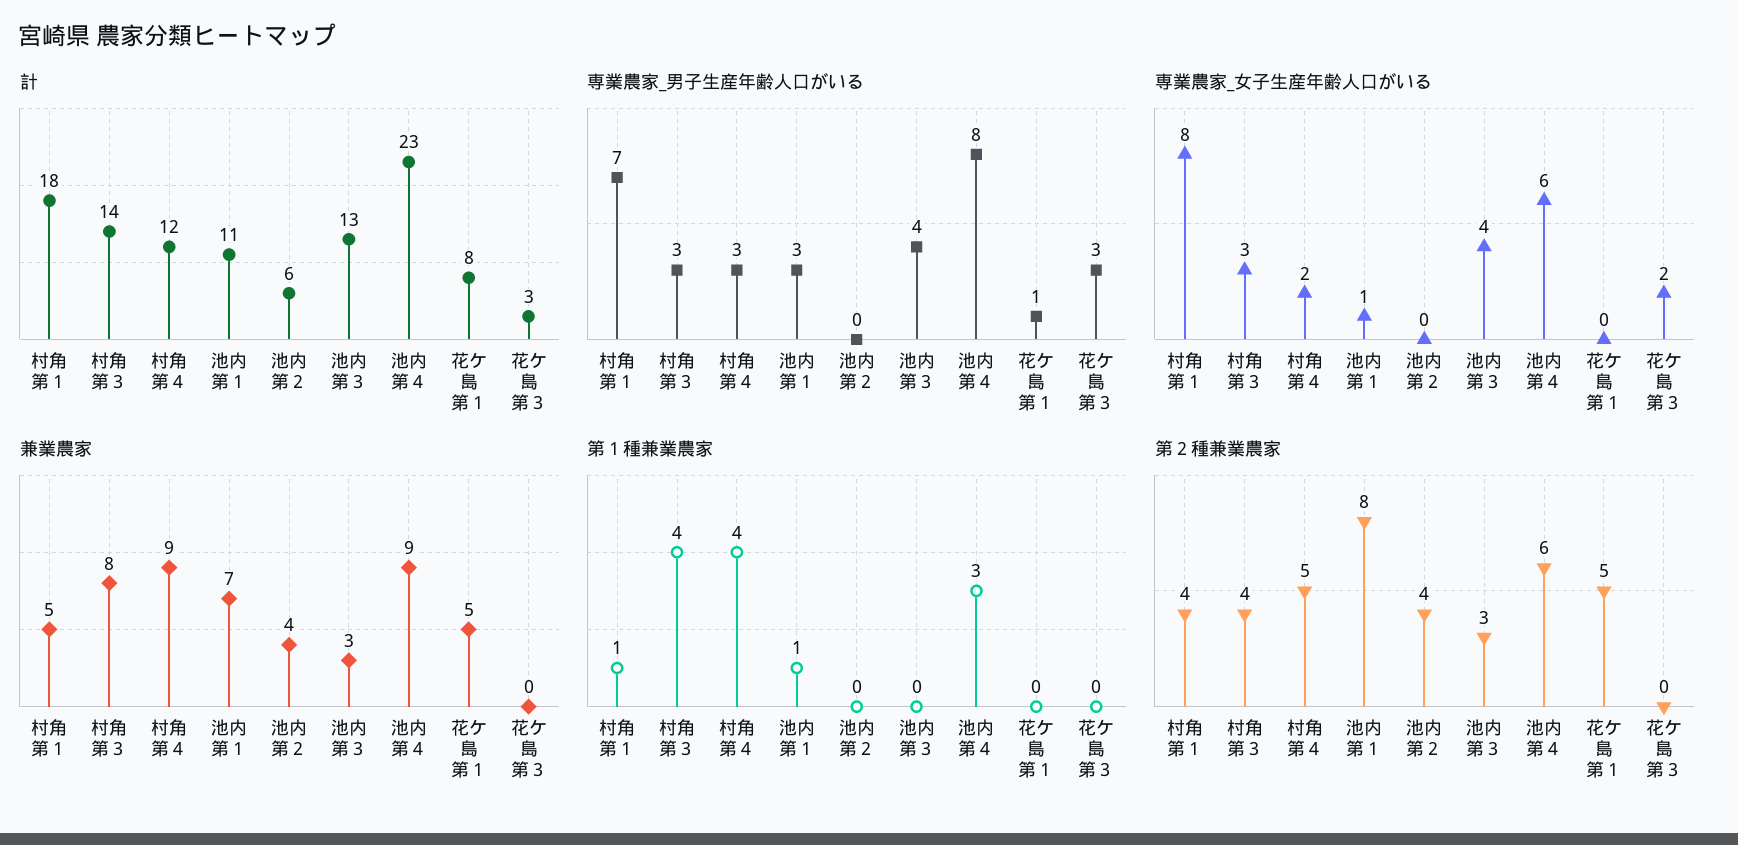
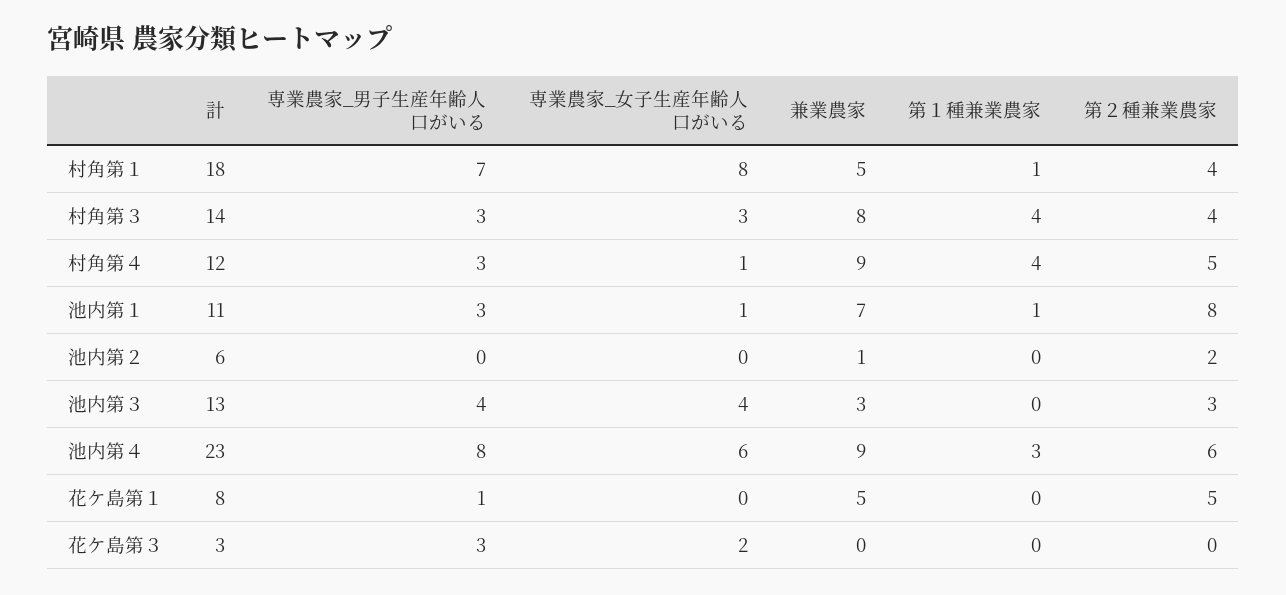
専業農家_女子生産年齢人口がいる, 村角第４: 2 -> 1
兼業農家, 池内第２: 4 -> 1
第２種兼業農家, 池内第２: 4 -> 2

